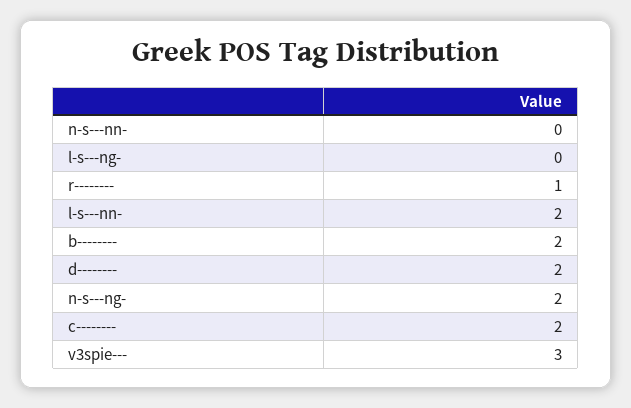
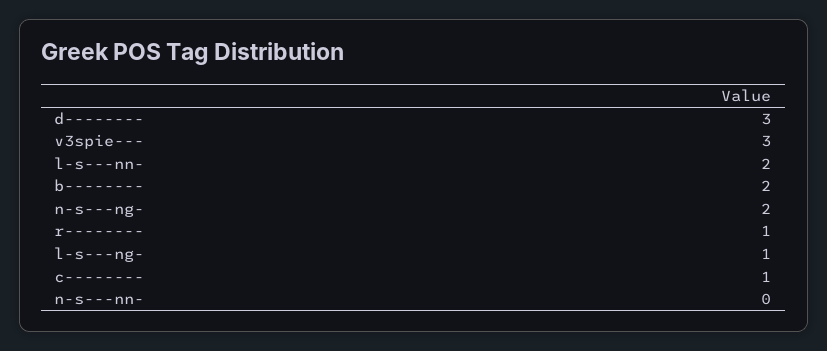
l-s---ng-: 0 -> 1
d--------: 2 -> 3
c--------: 2 -> 1

